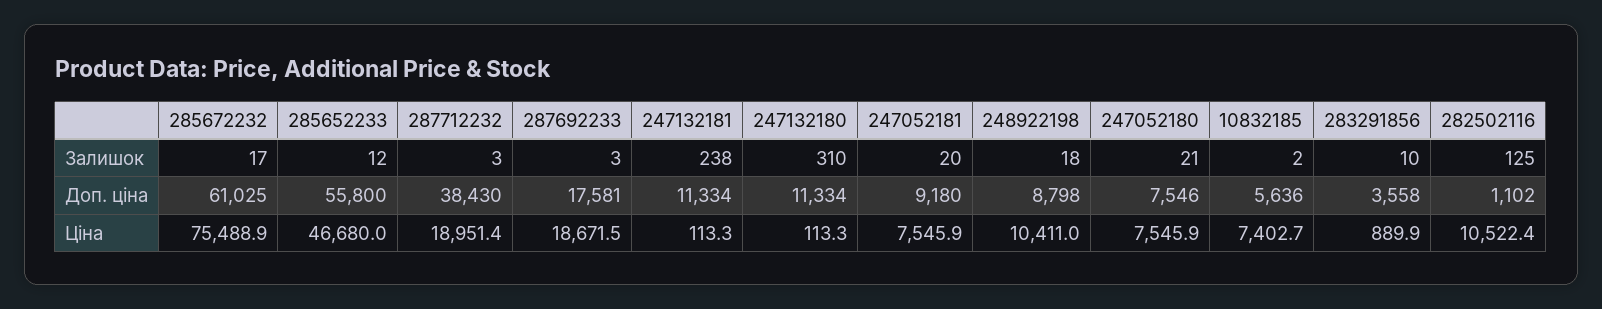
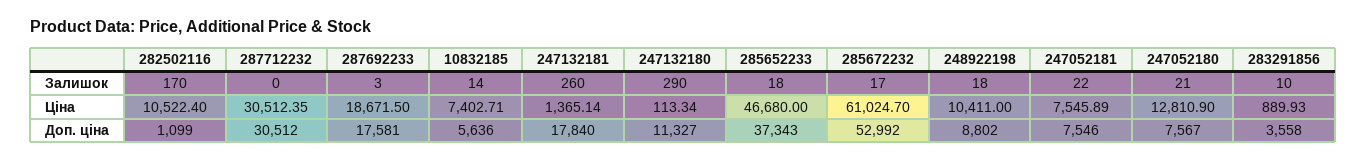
285652233, Залишок: 12 -> 18
287712232, Залишок: 3 -> 0
247132181, Залишок: 238 -> 260
247132180, Залишок: 310 -> 290
247052181, Залишок: 20 -> 22
10832185, Залишок: 2 -> 14
282502116, Залишок: 125 -> 170
285672232, Доп. ціна: 61025 -> 52992
285652233, Доп. ціна: 55800 -> 37343
287712232, Доп. ціна: 38430 -> 30512
247132181, Доп. ціна: 11334 -> 17840
247132180, Доп. ціна: 11334 -> 11327
247052181, Доп. ціна: 9180 -> 7546
248922198, Доп. ціна: 8798 -> 8802
247052180, Доп. ціна: 7546 -> 7567
282502116, Доп. ціна: 1102 -> 1099
285672232, Ціна: 75488.9 -> 61024.7
287712232, Ціна: 18951.4 -> 30512.35
247132181, Ціна: 113.3 -> 1365.14
247052180, Ціна: 7545.9 -> 12810.9

